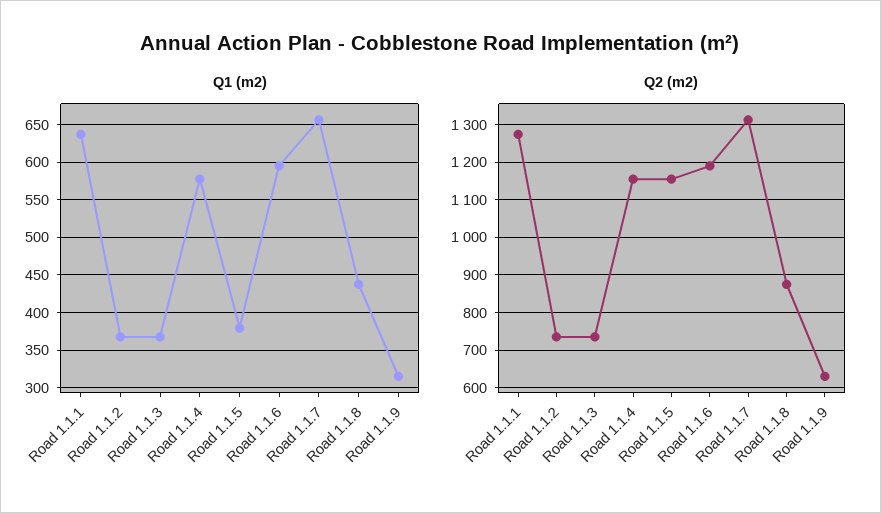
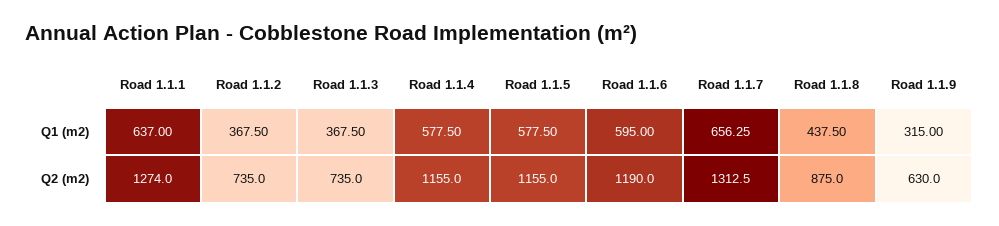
Q1 (m2), Road 1.1.5: 380 -> 577.5

